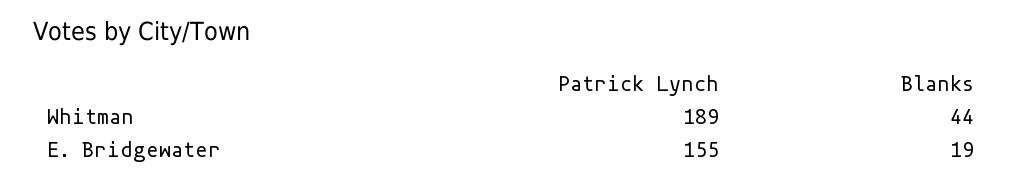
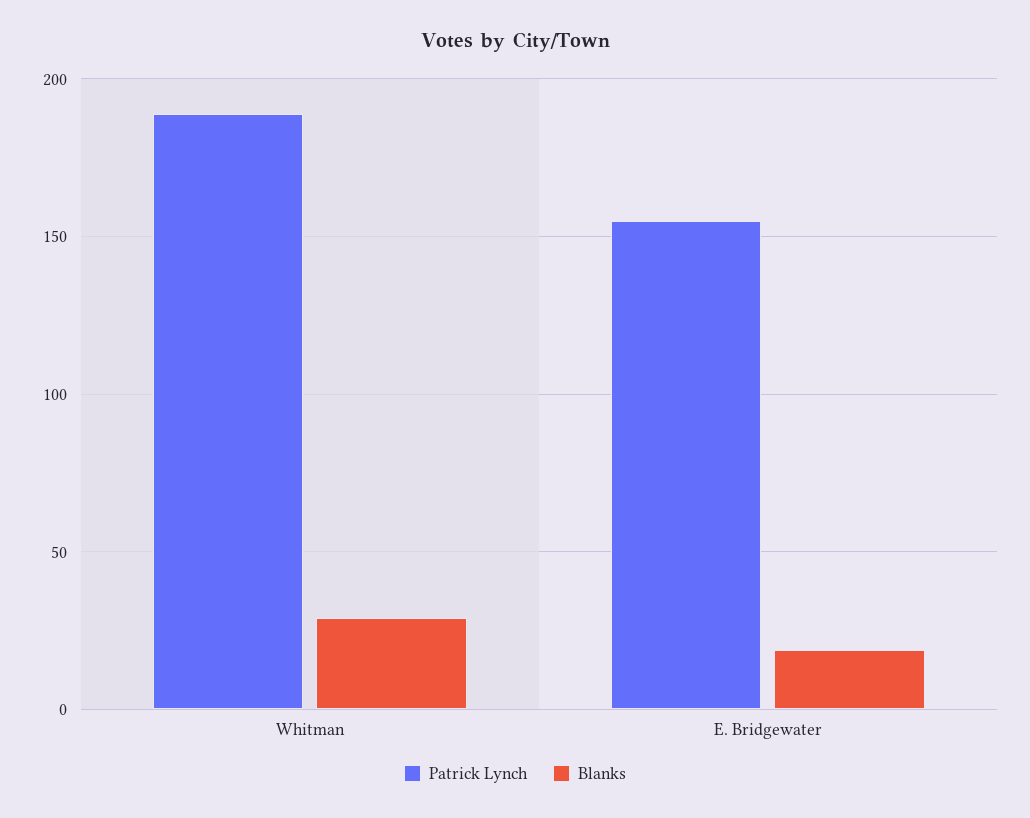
Blanks, Whitman: 44 -> 30

